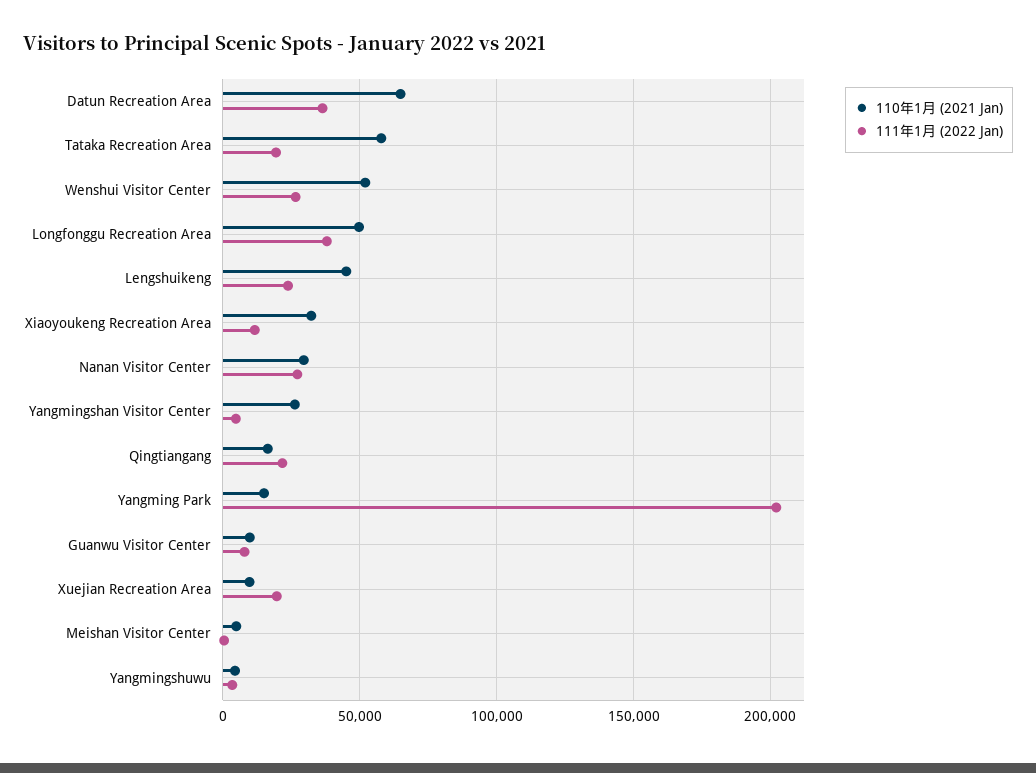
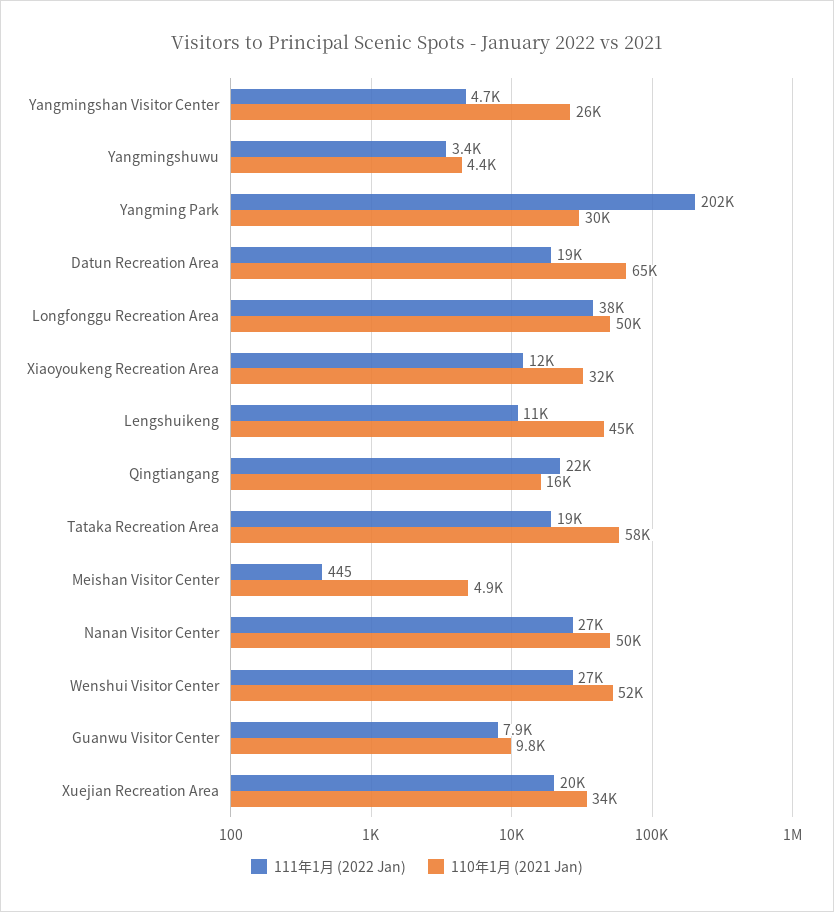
111年1月 (2022 Jan), Datun Recreation Area: 35000 -> 19000
111年1月 (2022 Jan), Lengshuikeng: 25000 -> 11000
110年1月 (2021 Jan), Nanan Visitor Center: 30000 -> 50000
110年1月 (2021 Jan), Yangming Park: 15000 -> 30000
110年1月 (2021 Jan), Xuejian Recreation Area: 10000 -> 34000

